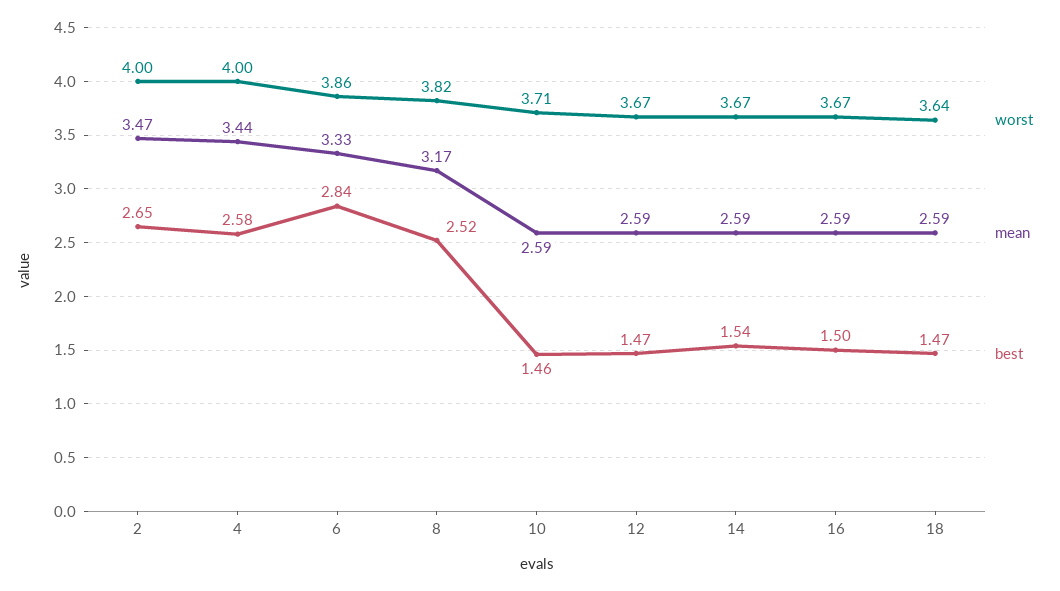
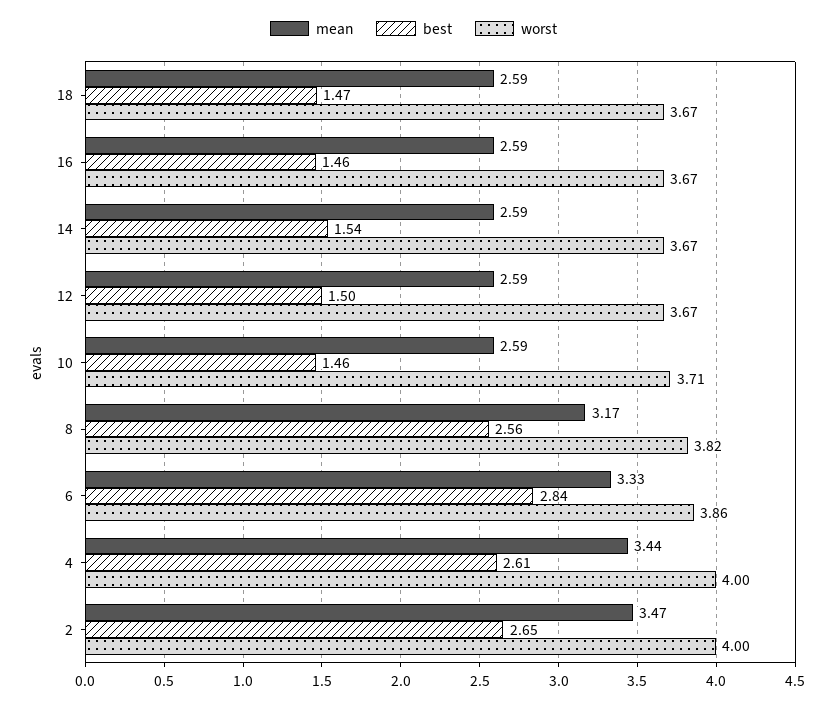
best, 4: 2.58 -> 2.61
best, 8: 2.52 -> 2.56
best, 12: 1.47 -> 1.5
best, 16: 1.5 -> 1.46
worst, 18: 3.64 -> 3.67

